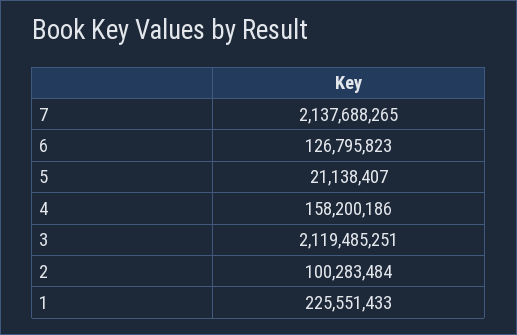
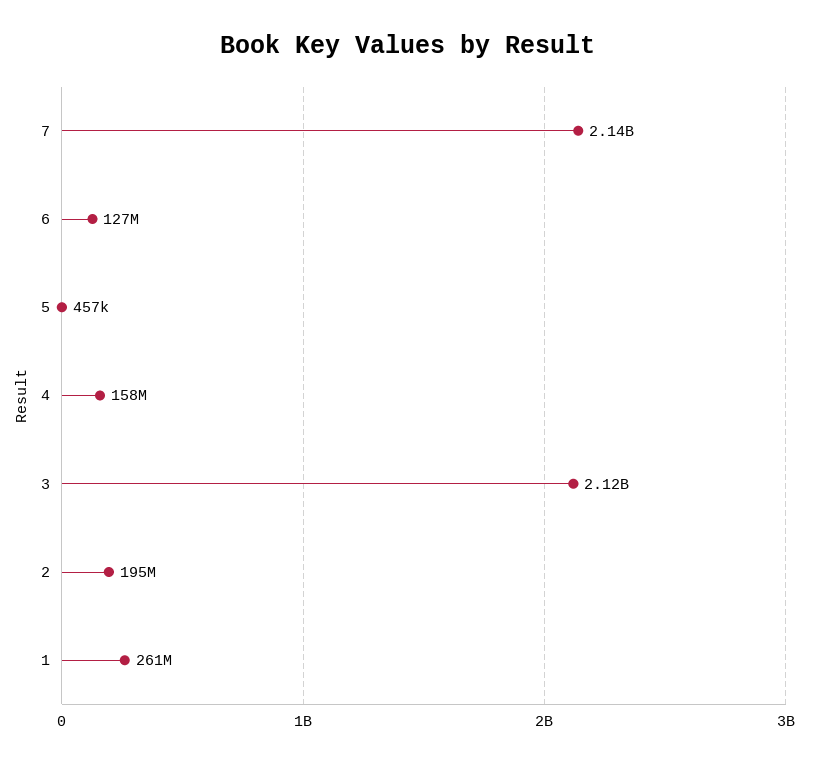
5: 21138407 -> 457000
2: 100283484 -> 195000000
1: 225551433 -> 261000000

